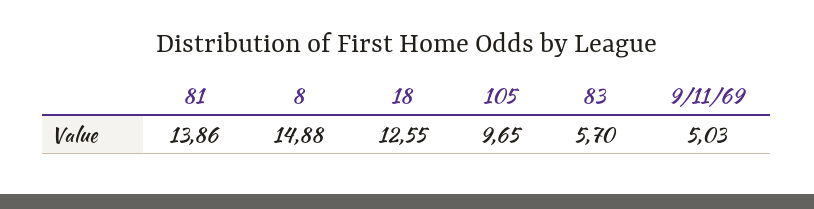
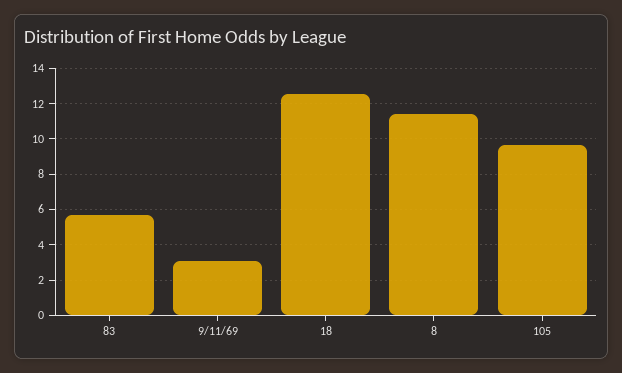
81: 13.86 -> none
8: 14.88 -> 11.5
9/11/69: 5.03 -> 3

